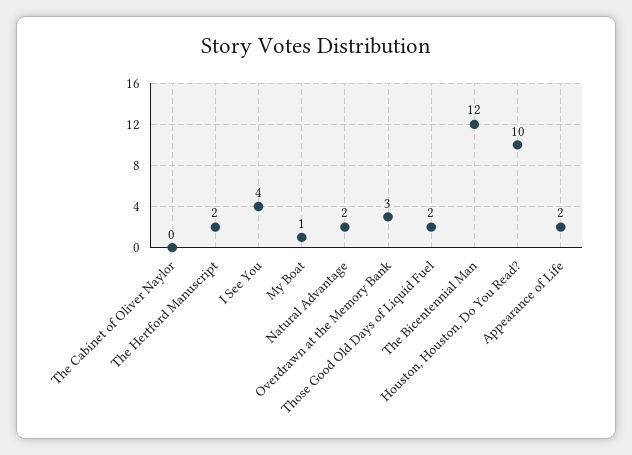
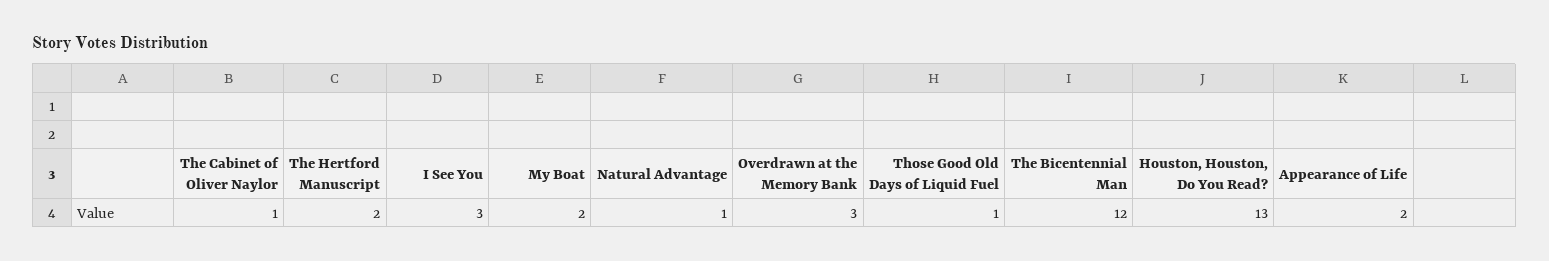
The Cabinet of Oliver Naylor: 0 -> 1
I See You: 4 -> 3
My Boat: 1 -> 2
Natural Advantage: 2 -> 1
Those Good Old Days of Liquid Fuel: 2 -> 1
Houston, Houston, Do You Read?: 10 -> 13

